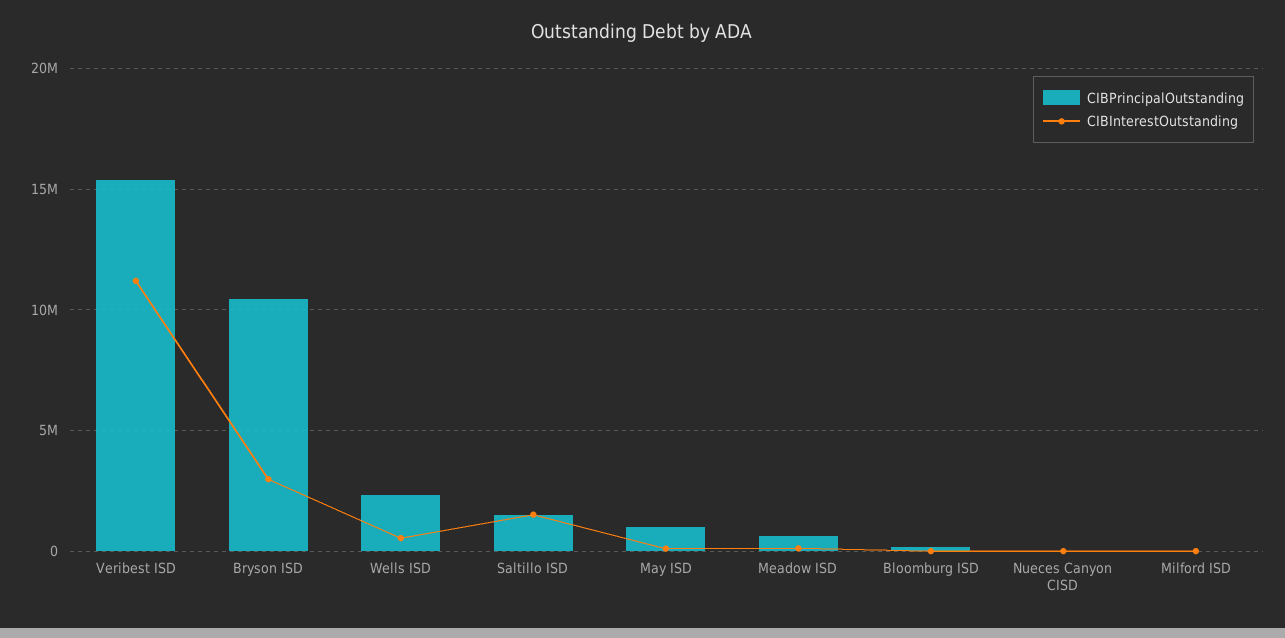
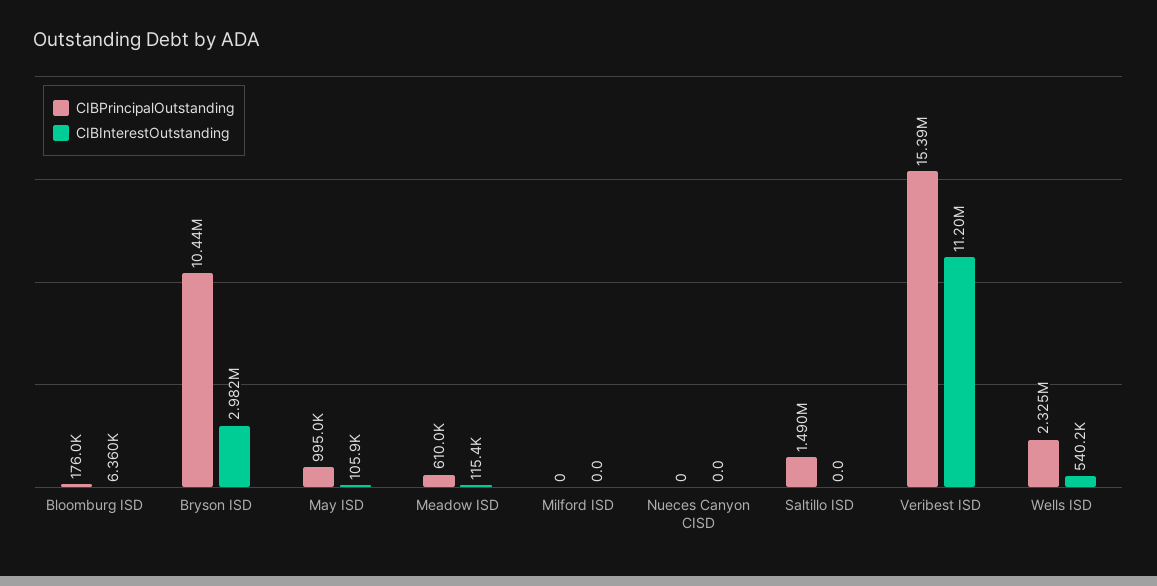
CIBInterestOutstanding, Saltillo ISD: 1500000 -> 0

